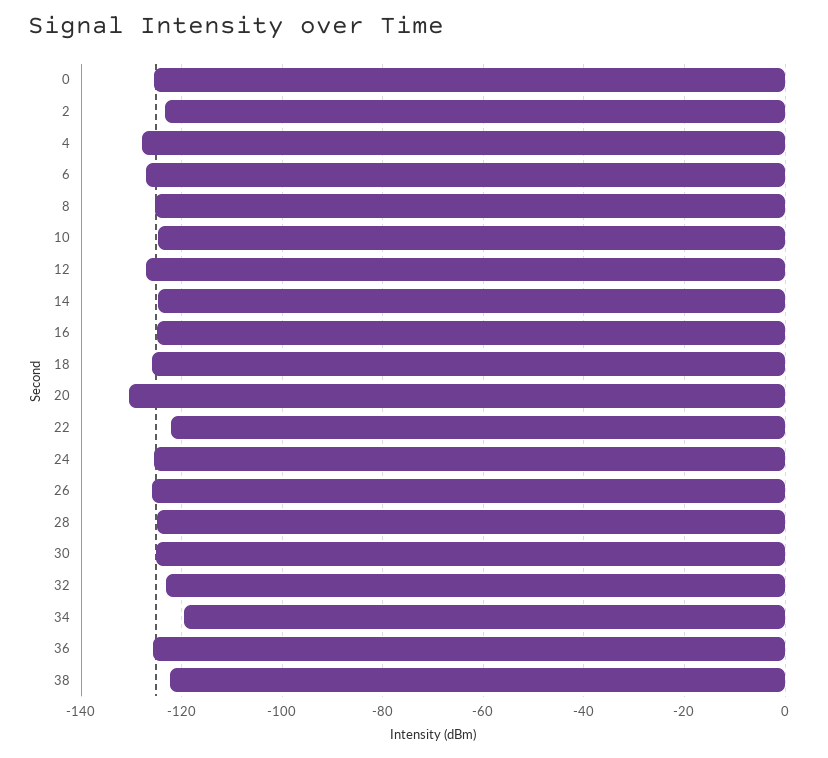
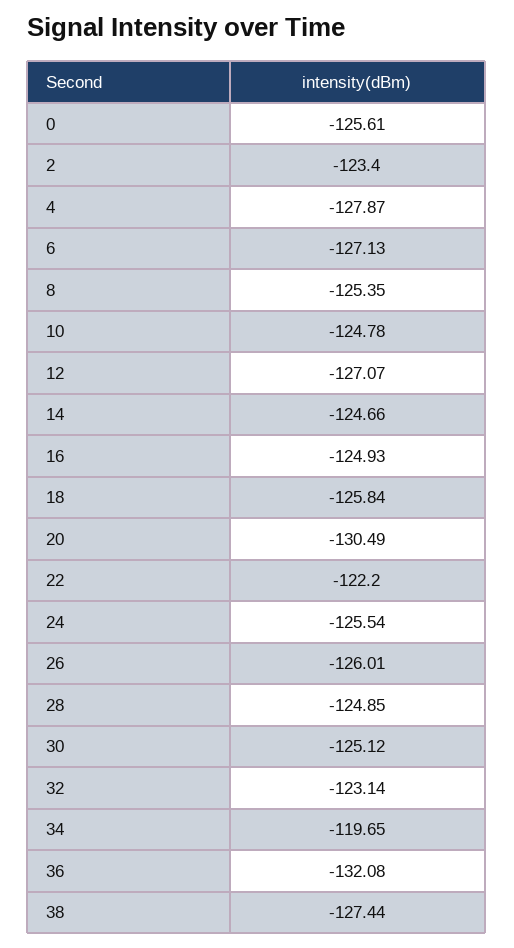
36: -126 -> -132.08
38: -122 -> -127.44

